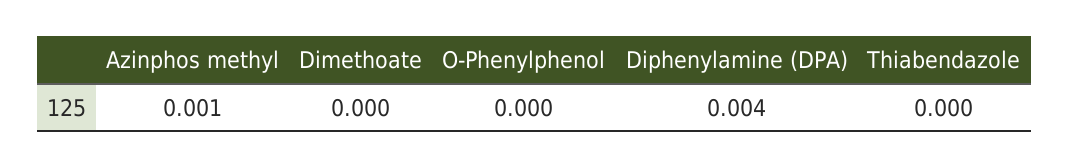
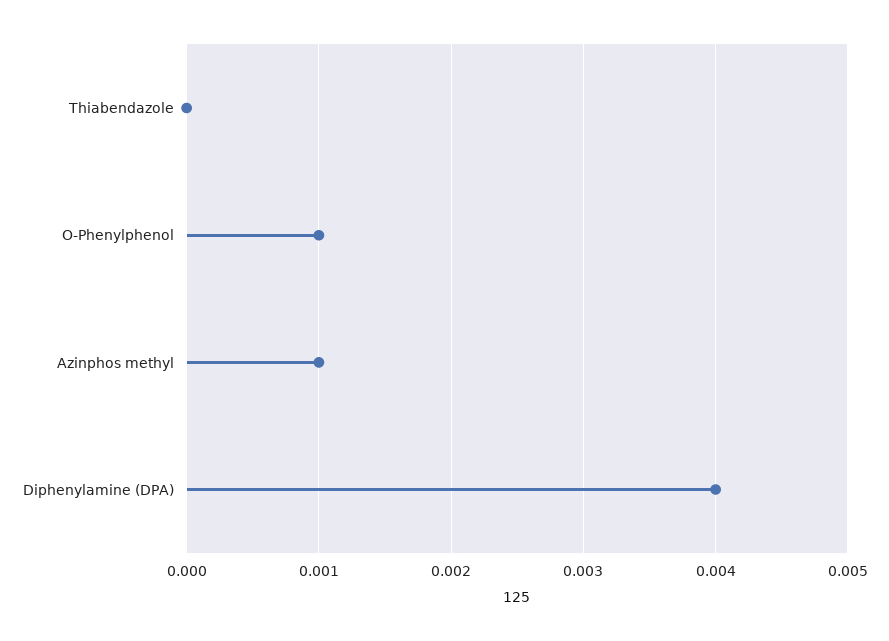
Dimethoate: 0 -> none
O-Phenylphenol: 0 -> 0.001

